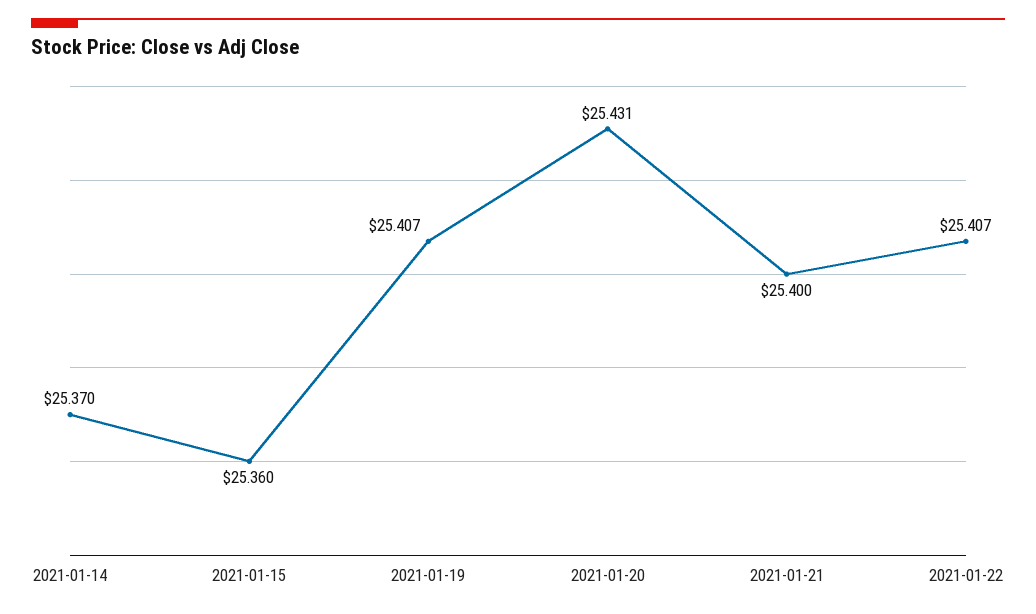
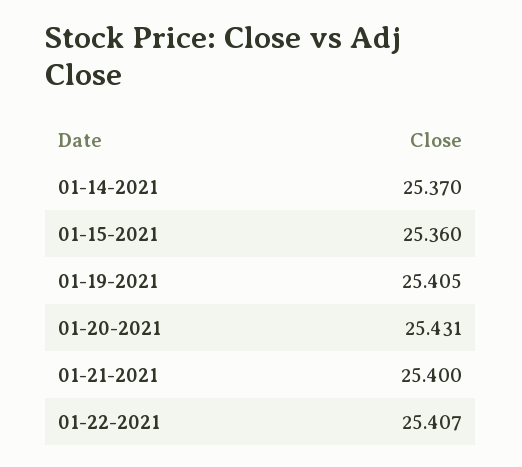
2021-01-19: 25.407 -> 25.405

